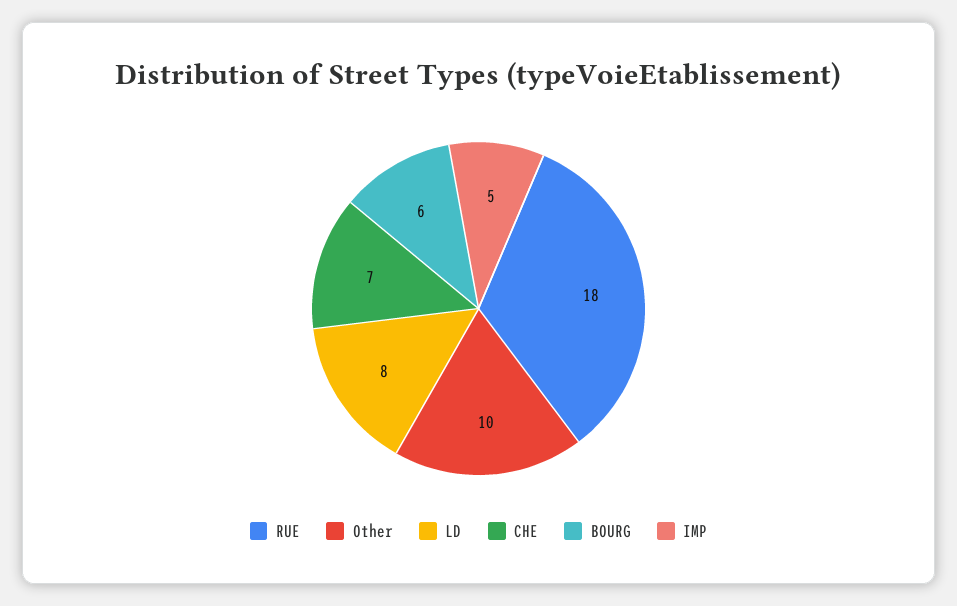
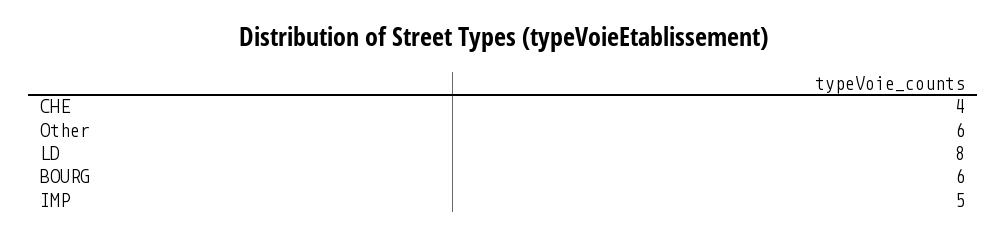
RUE: 18 -> none
Other: 10 -> 6
CHE: 7 -> 4

